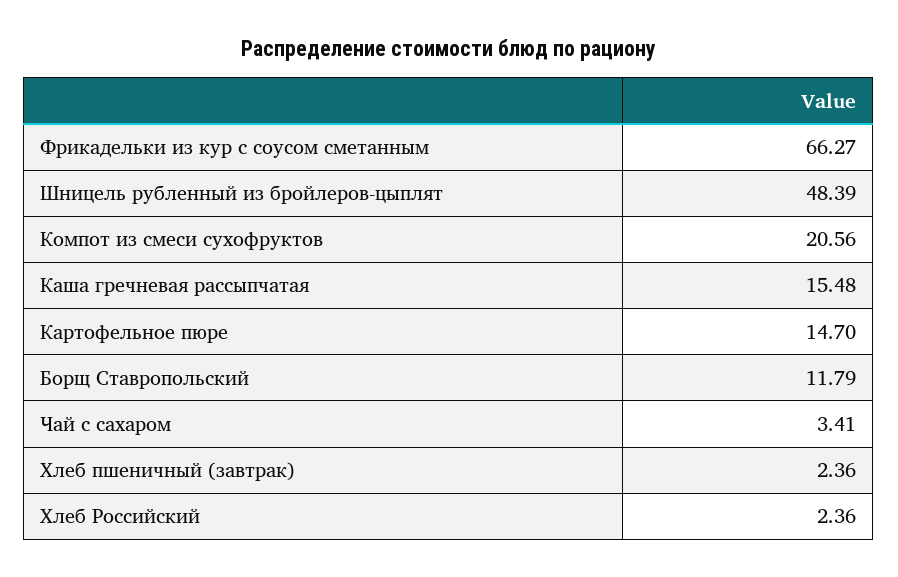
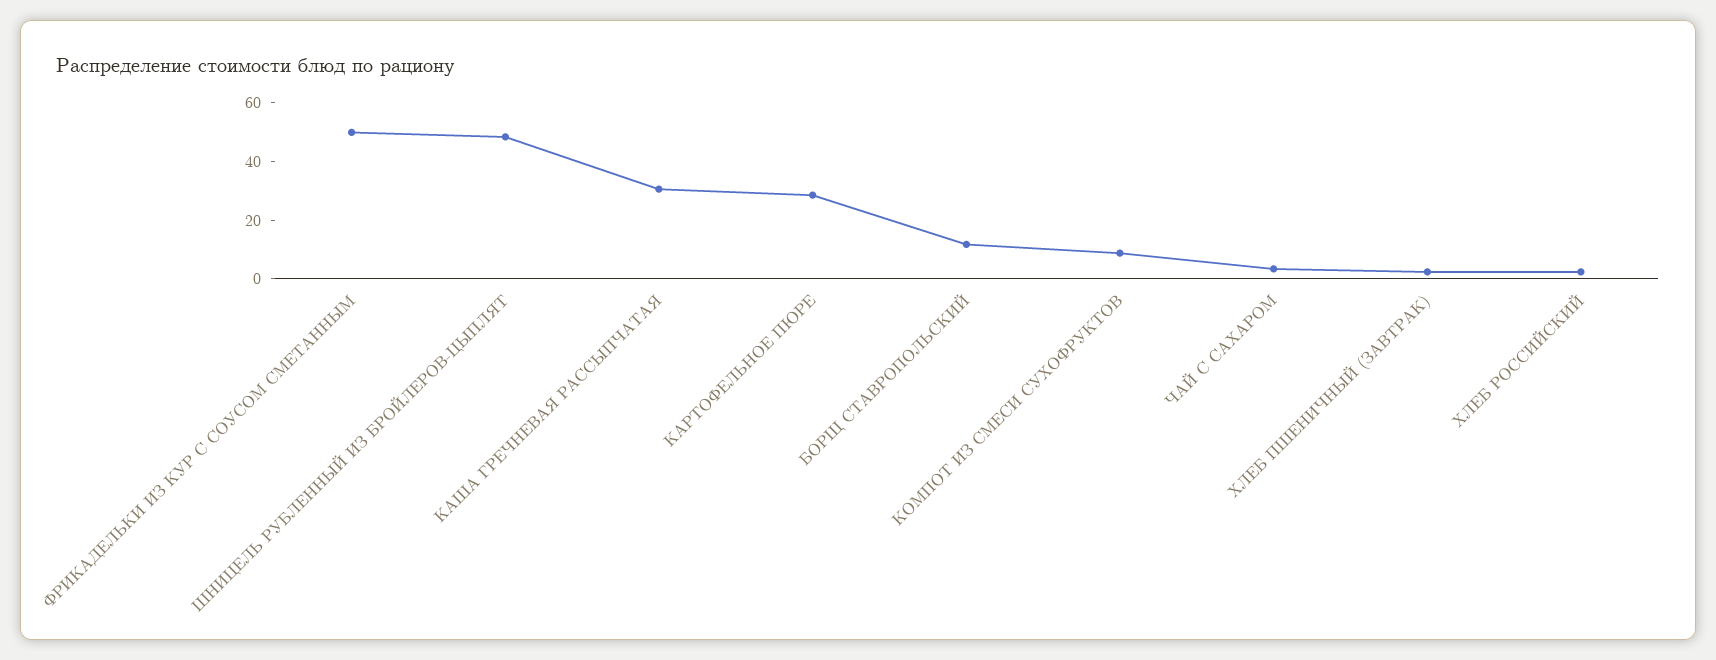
Фрикадельки из кур с соусом сметанным: 66.27 -> 50
Компот из смеси сухофруктов: 20.56 -> 10
Каша гречневая рассыпчатая: 15.48 -> 30
Картофельное пюре: 14.7 -> 30

